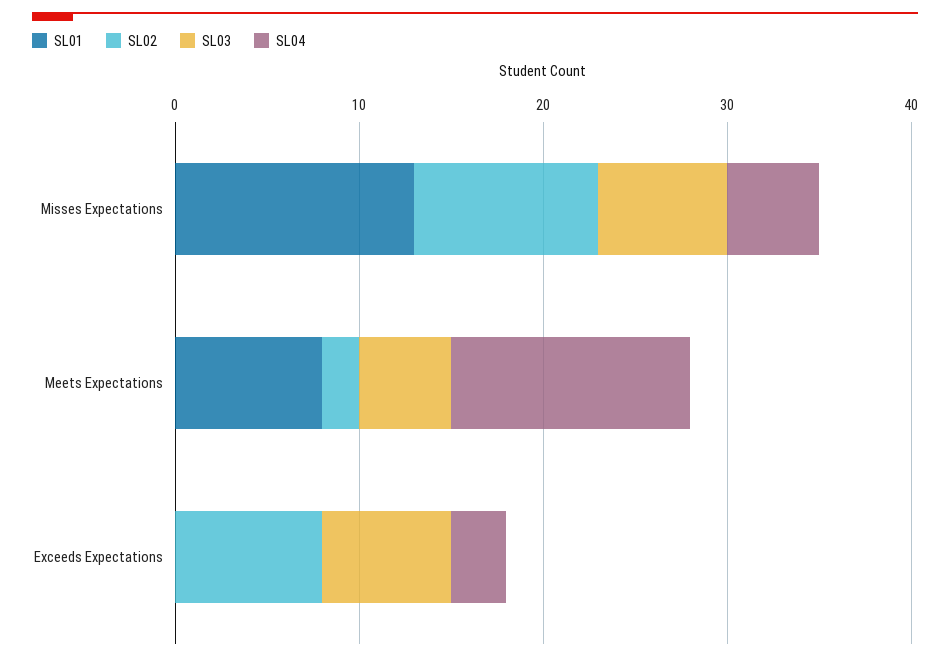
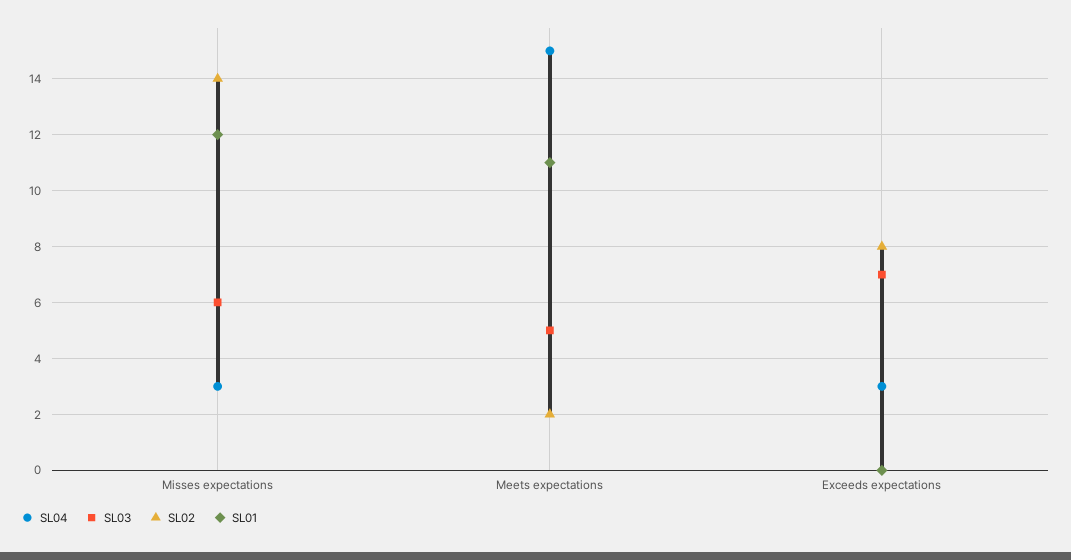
SL01, Misses Expectations: 13 -> 12
SL02, Misses Expectations: 10 -> 14
SL03, Misses Expectations: 7 -> 6
SL04, Misses Expectations: 5 -> 3
SL01, Meets Expectations: 8 -> 11
SL04, Meets Expectations: 13 -> 15

